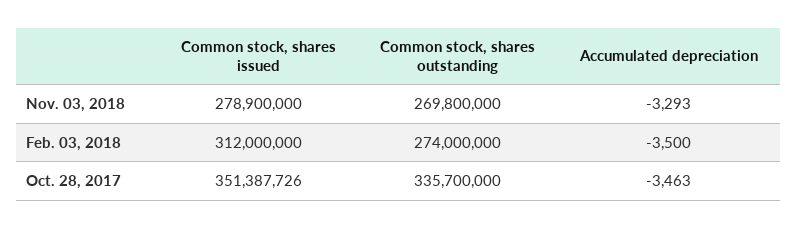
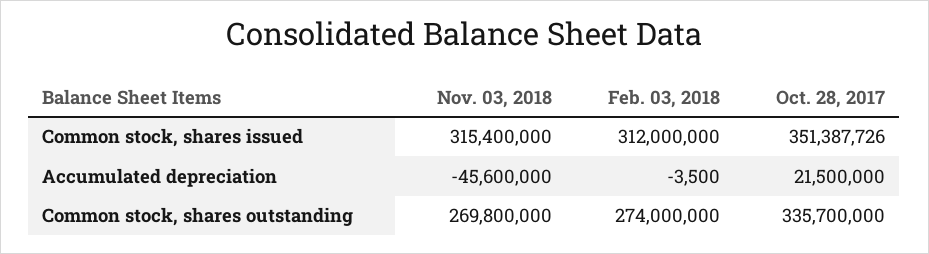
Common stock, shares issued, Nov. 03, 2018: 278900000 -> 315400000
Accumulated depreciation, Nov. 03, 2018: -3293 -> -45600000
Accumulated depreciation, Oct. 28, 2017: -3463 -> 21500000

